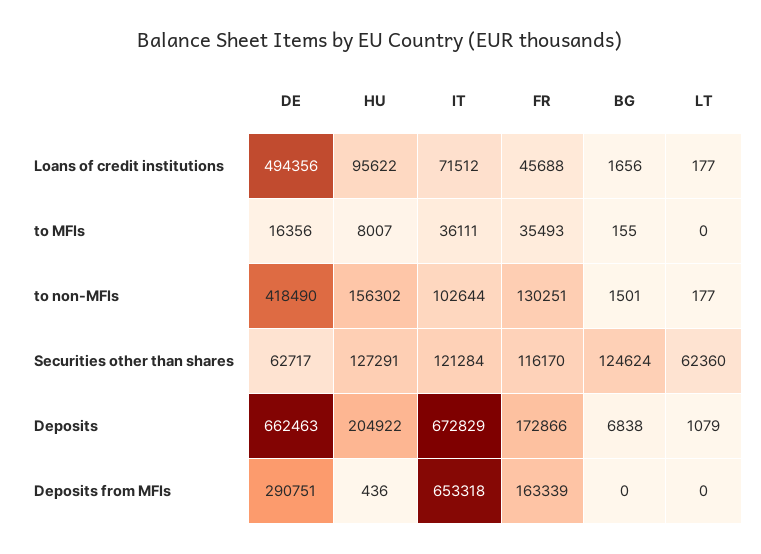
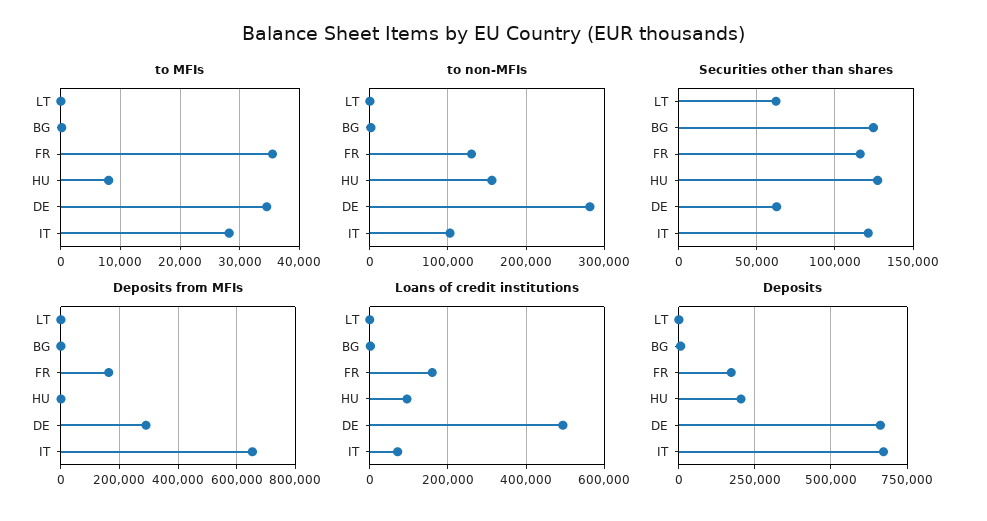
Loans of credit institutions, FR: 45688 -> 160000
to MFIs, DE: 16356 -> 34000
to MFIs, IT: 36111 -> 28000
to non-MFIs, DE: 418490 -> 280000

